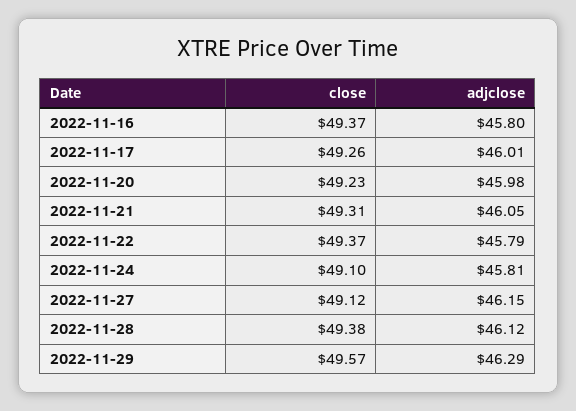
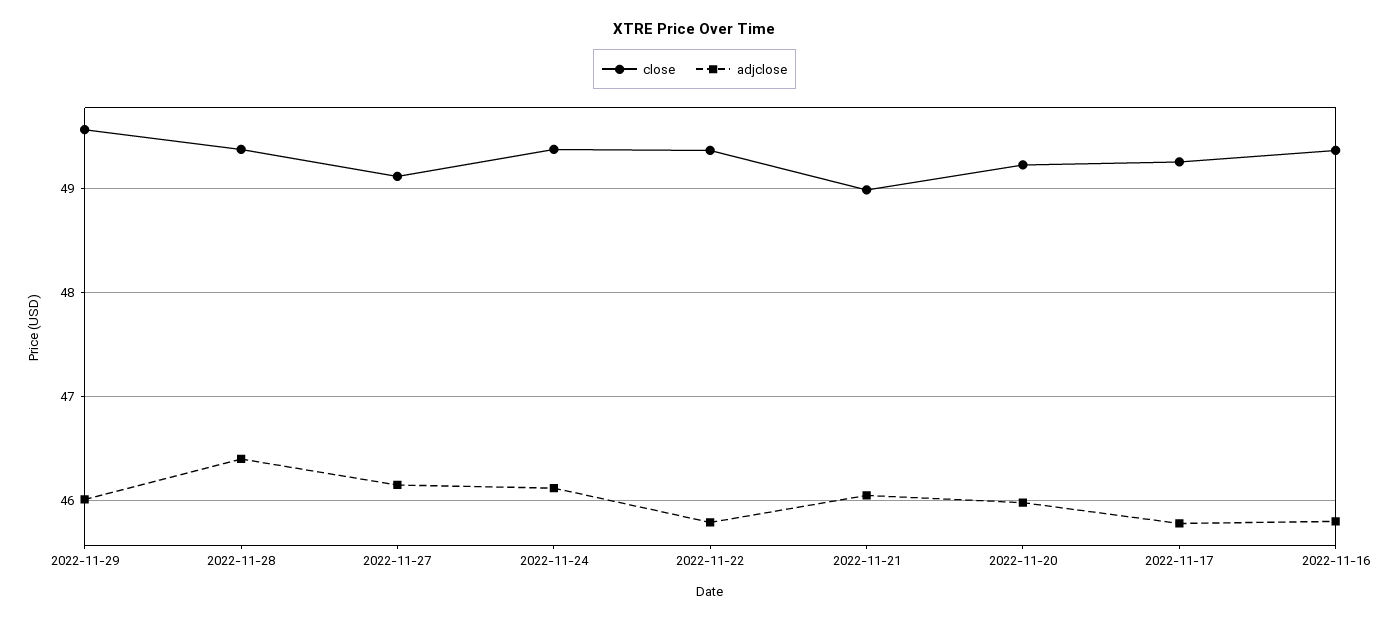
adjclose, 2022-11-17: 46.01 -> 45.8
close, 2022-11-21: 49.31 -> 49
close, 2022-11-24: 49.1 -> 49.4
adjclose, 2022-11-24: 45.81 -> 46.1
adjclose, 2022-11-28: 46.12 -> 46.4
adjclose, 2022-11-29: 46.29 -> 46

